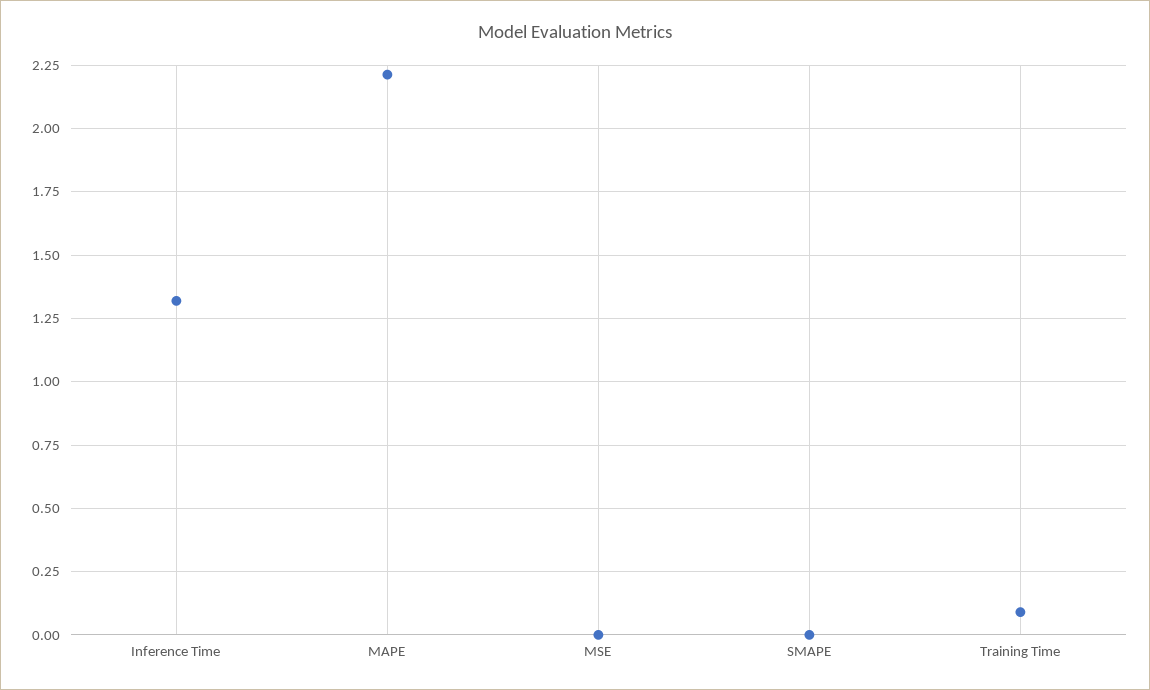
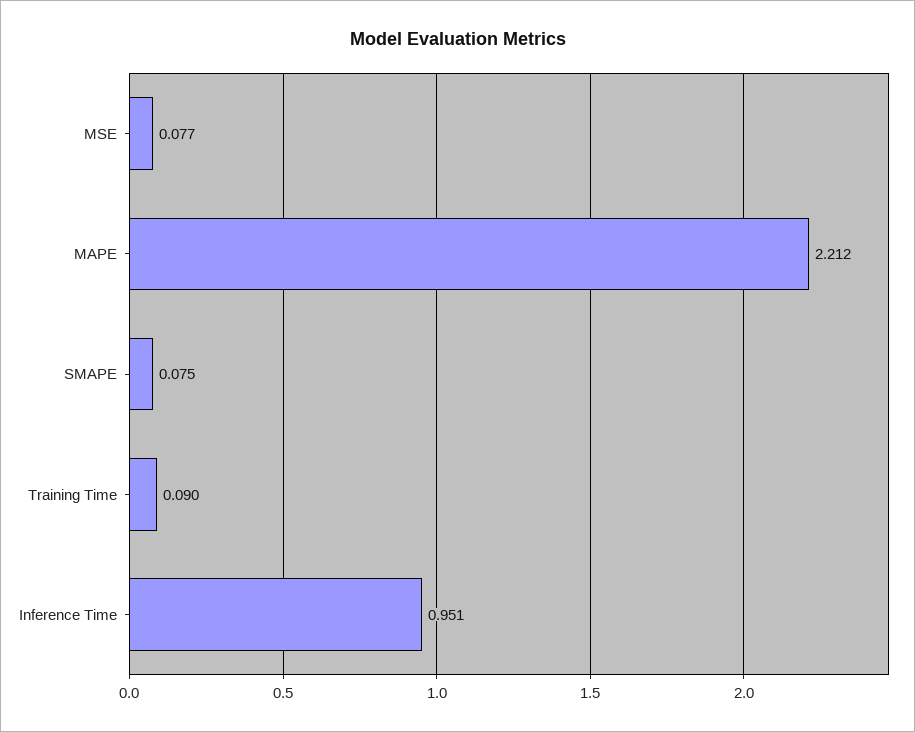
Inference Time: 1.325 -> 0.951
MSE: 0 -> 0.077
SMAPE: 0 -> 0.075

